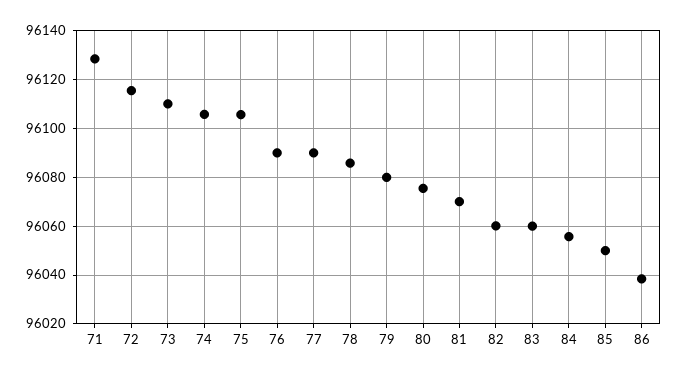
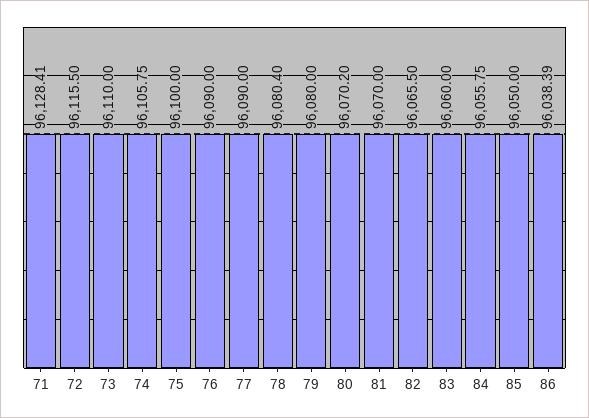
75: 96105 -> 96100
78: 96085 -> 96080.4
80: 96075 -> 96070.2
82: 96060 -> 96065.5

